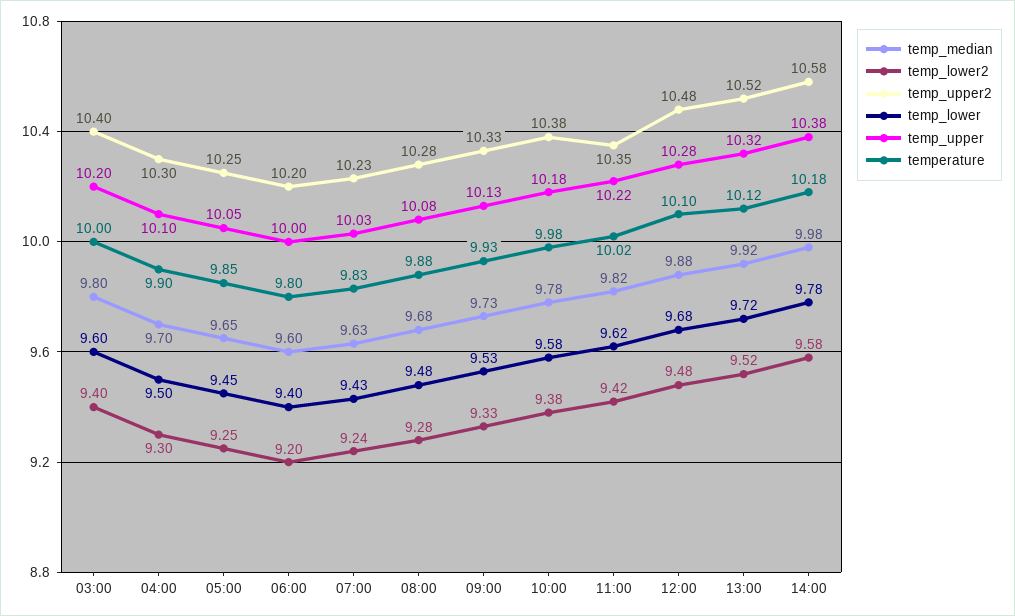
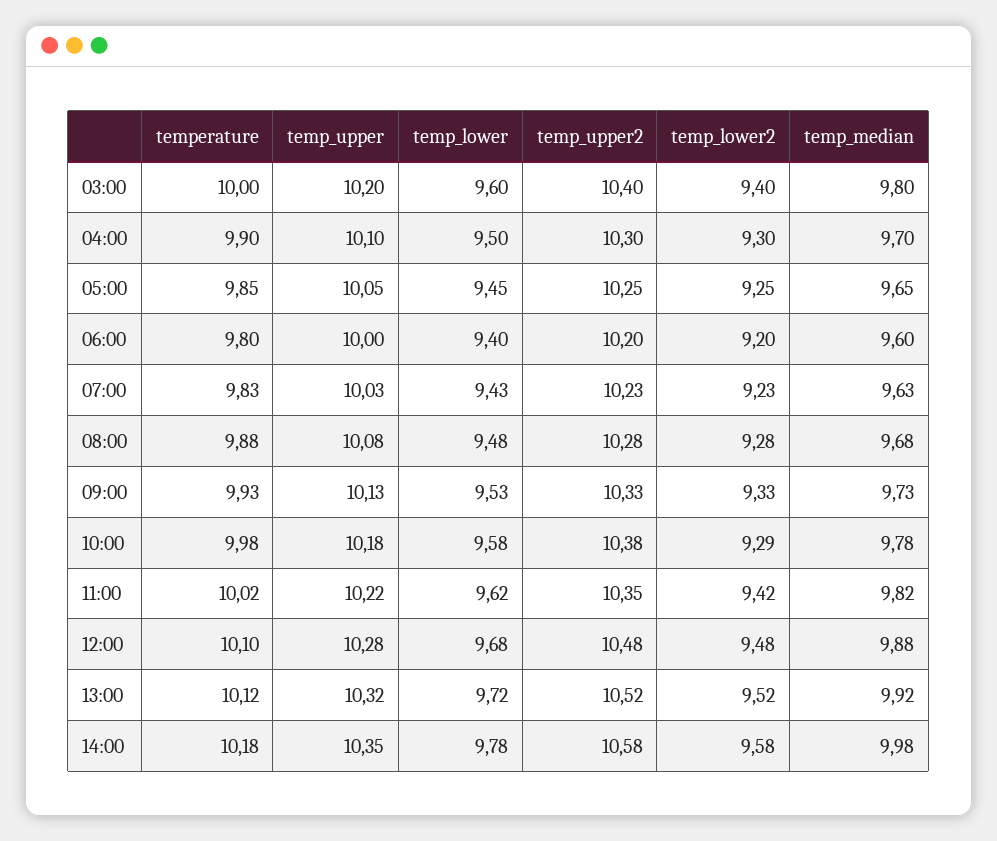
temp_lower2, 07:00: 9.24 -> 9.23
temp_lower2, 10:00: 9.38 -> 9.29
temp_upper, 14:00: 10.38 -> 10.35

